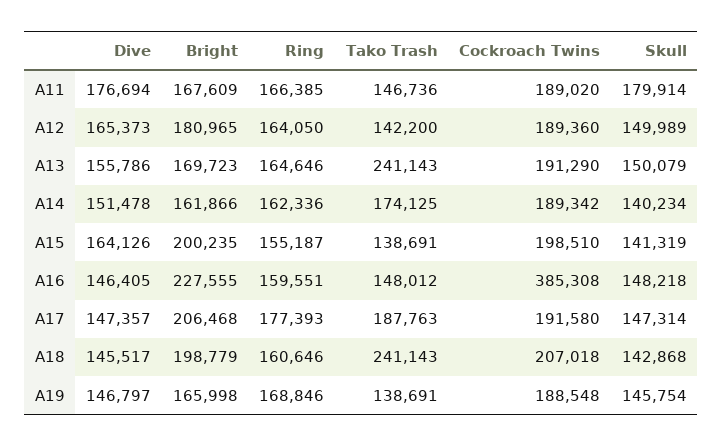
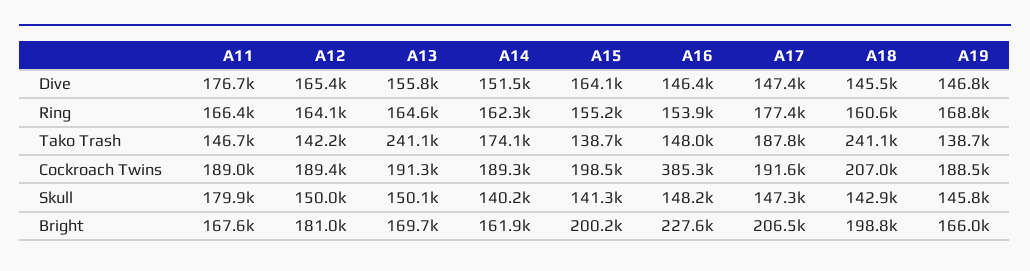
Ring, A16: 159551 -> 153900

